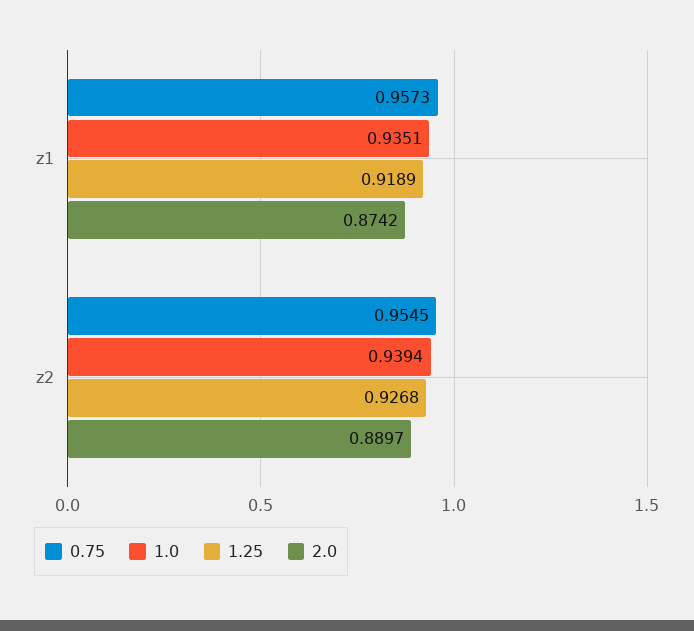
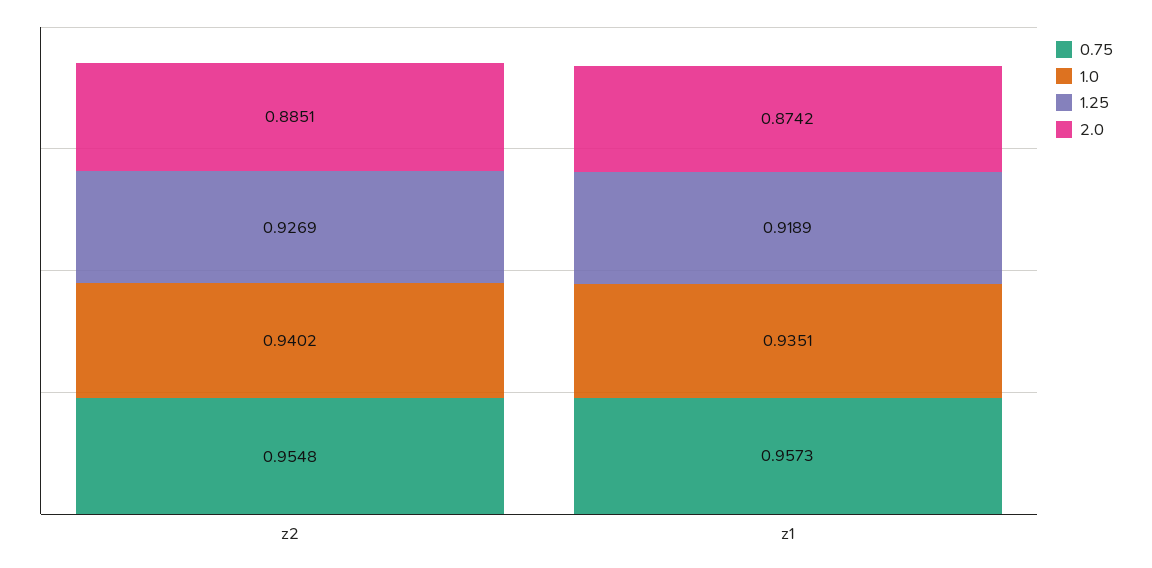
0.75, z2: 0.9545 -> 0.9548
1.0, z2: 0.9394 -> 0.9402
1.25, z2: 0.9268 -> 0.9269
2.0, z2: 0.8897 -> 0.8851

